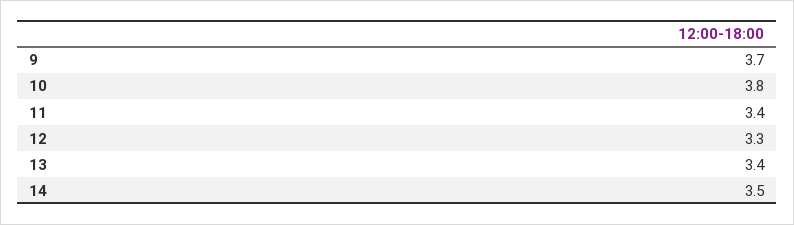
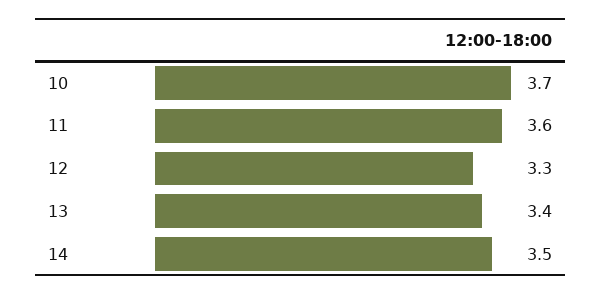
9: 3.7 -> none
10: 3.8 -> 3.7
11: 3.4 -> 3.6

